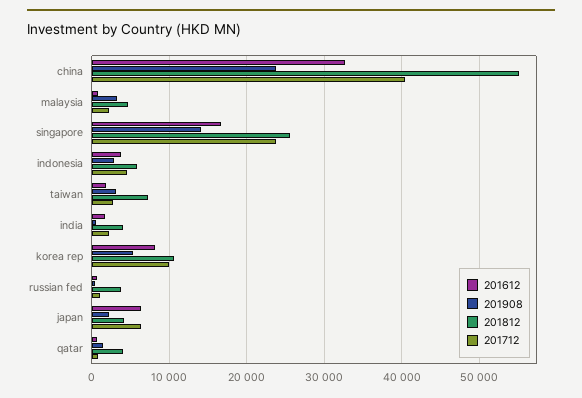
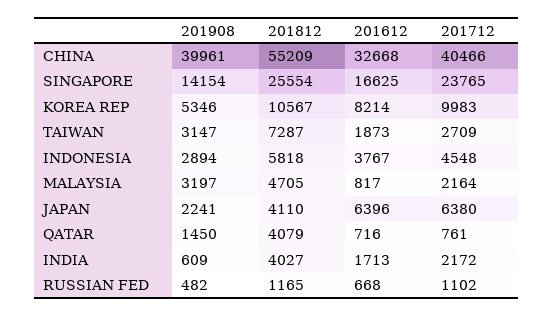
201908, china: 24000 -> 39961
201812, russian fed: 4000 -> 1165

